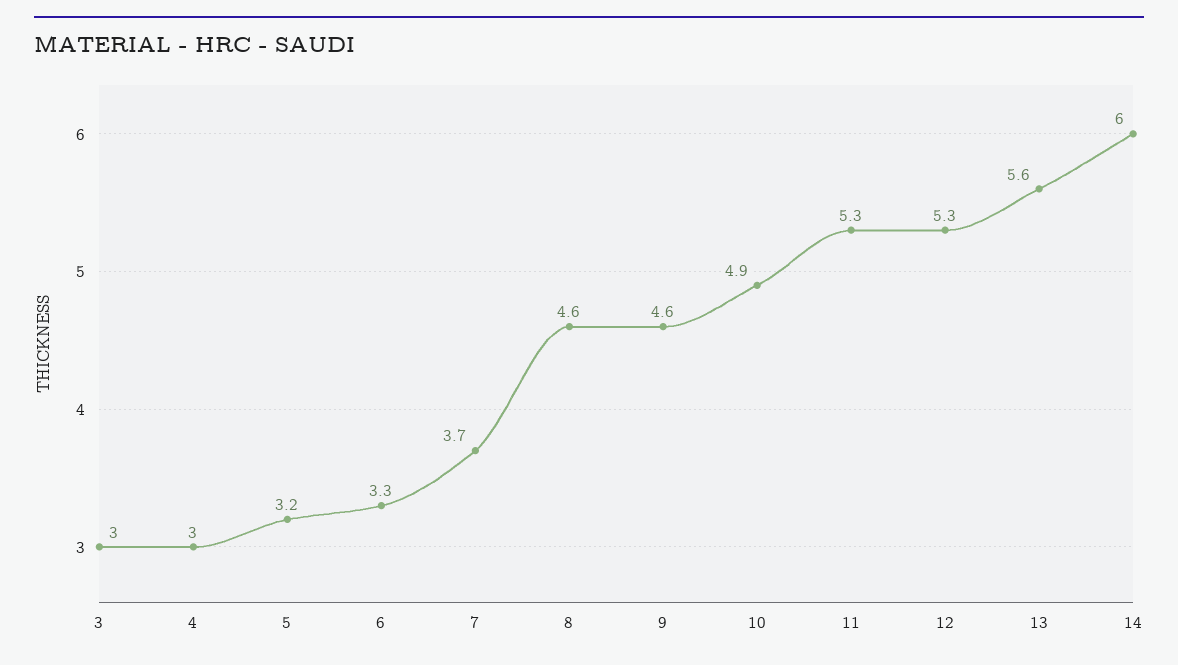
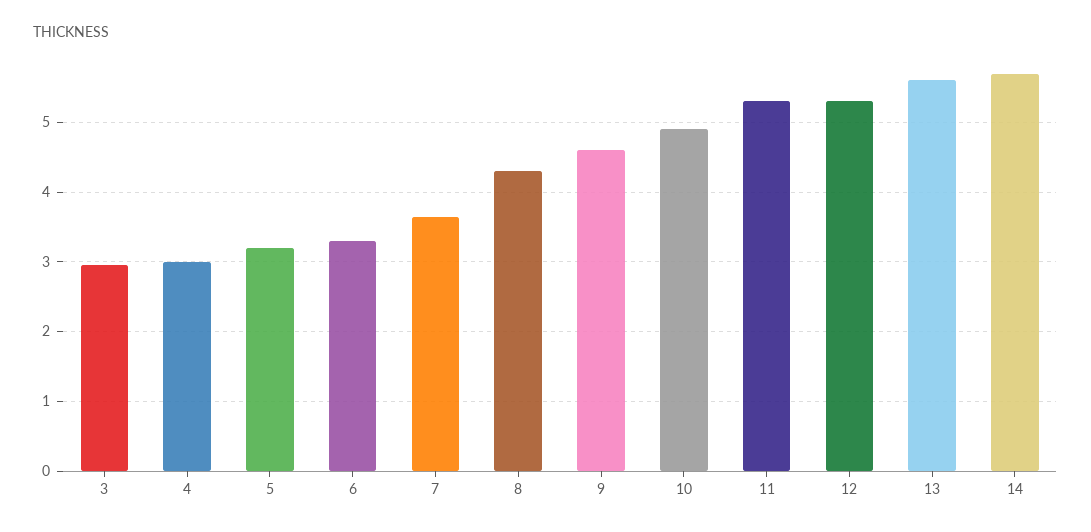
8: 4.6 -> 4.3
14: 6 -> 5.7

